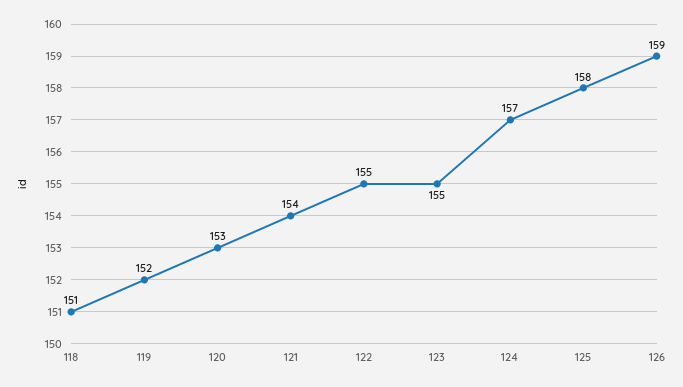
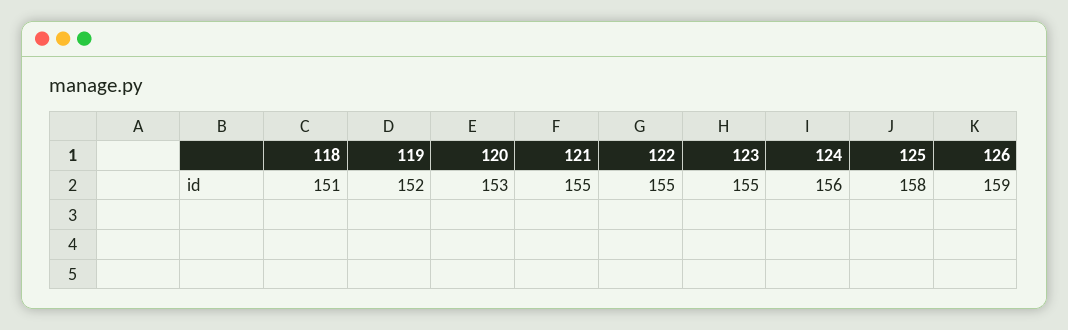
121: 154 -> 155
124: 157 -> 156

